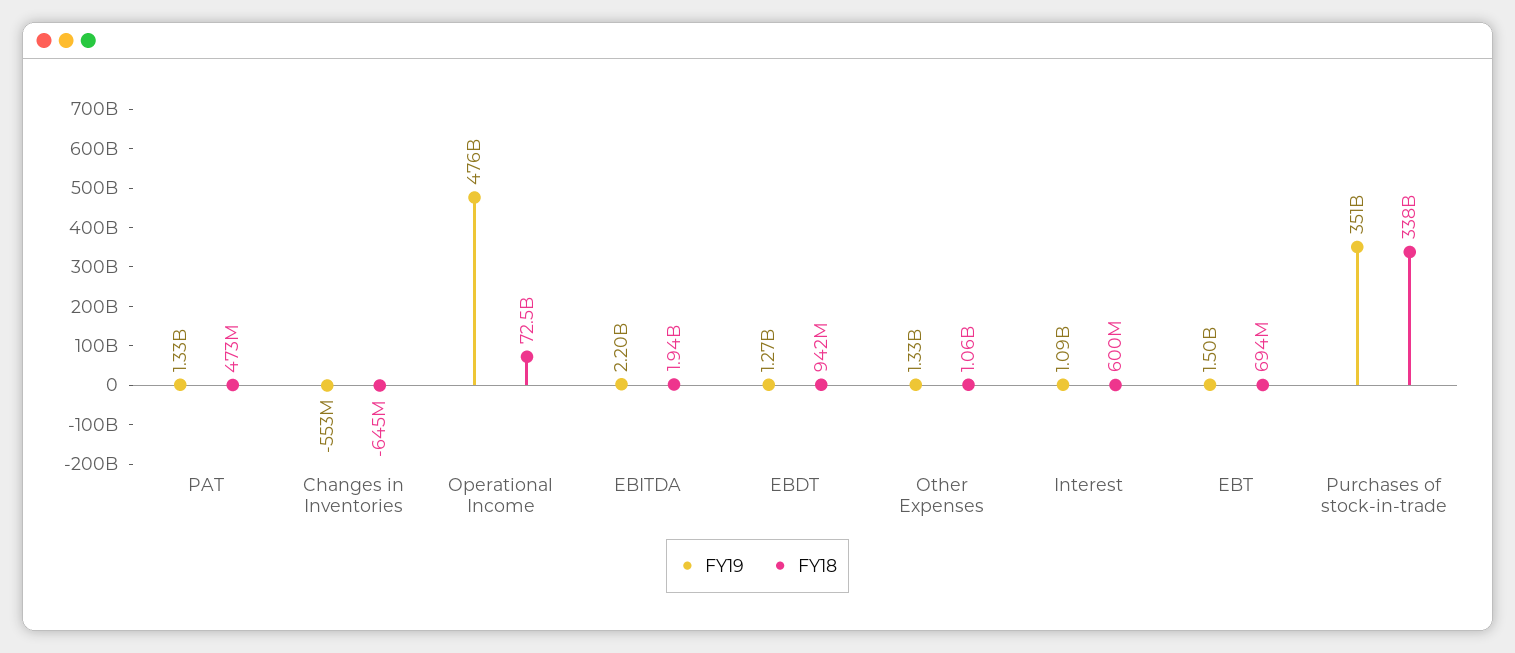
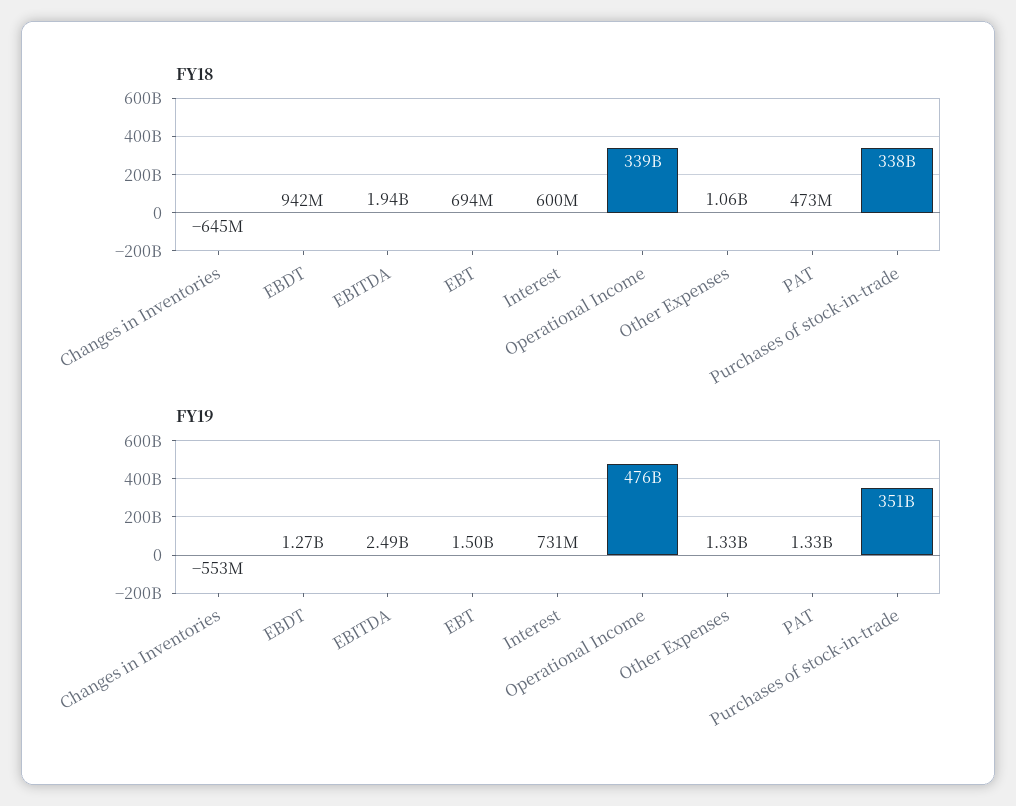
FY18, Operational Income: 72500000000 -> 339000000000
FY19, EBITDA: 2200000000 -> 2490000000
FY19, Interest: 1090000000 -> 731000000

